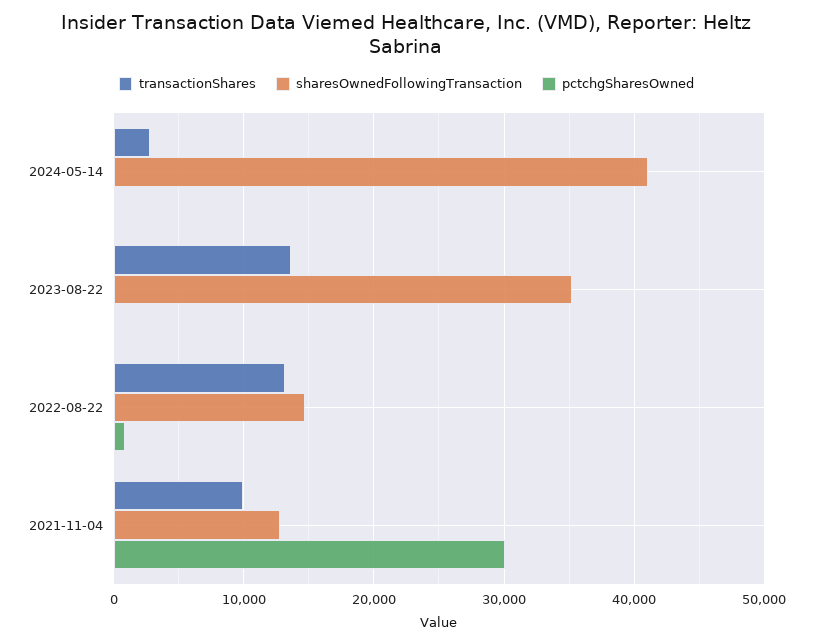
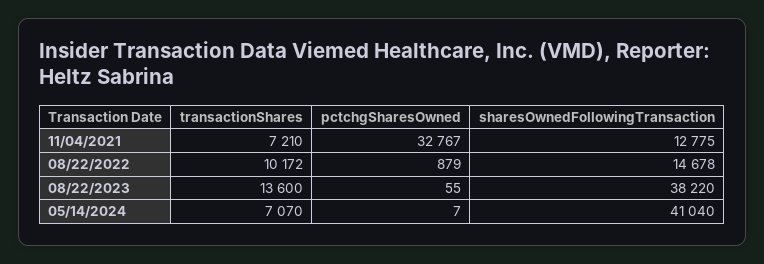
transactionShares, 2024-05-14: 3000 -> 7070
sharesOwnedFollowingTransaction, 2023-08-22: 35000 -> 38220
transactionShares, 2022-08-22: 13000 -> 10172
transactionShares, 2021-11-04: 10000 -> 7210
pctchgSharesOwned, 2021-11-04: 30000 -> 32767

